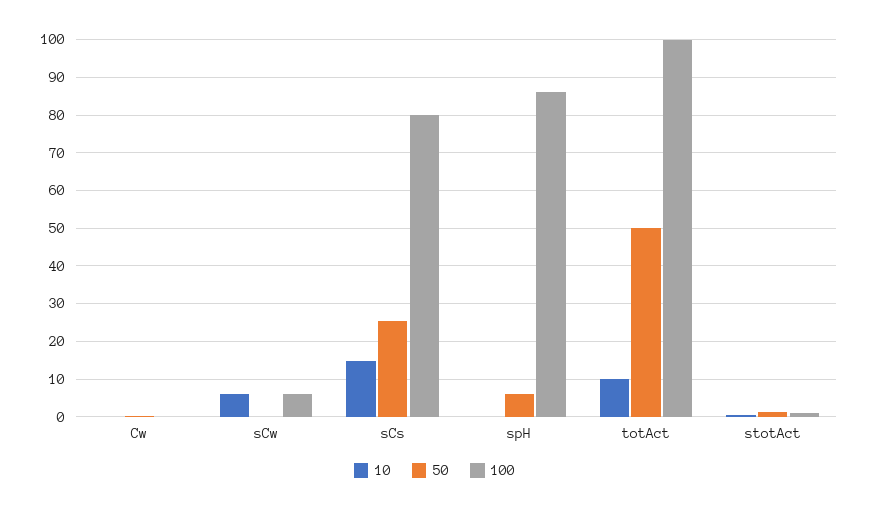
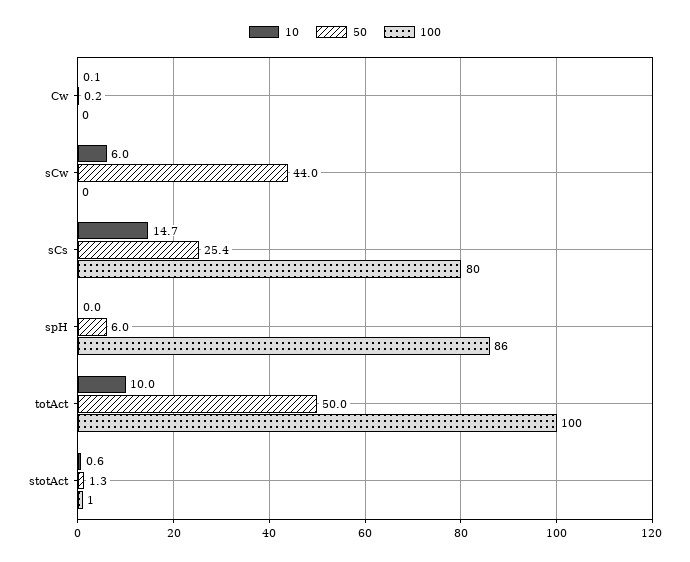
50, sCw: 0 -> 44
100, sCw: 6 -> 0

